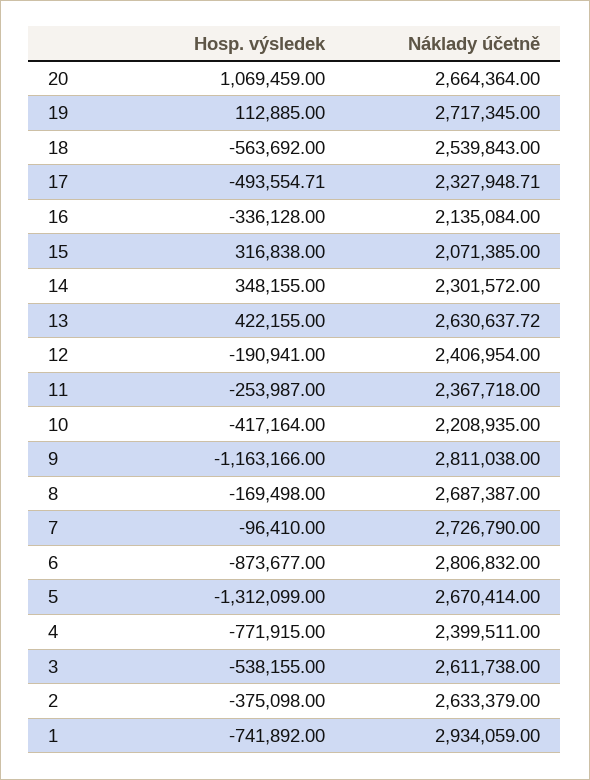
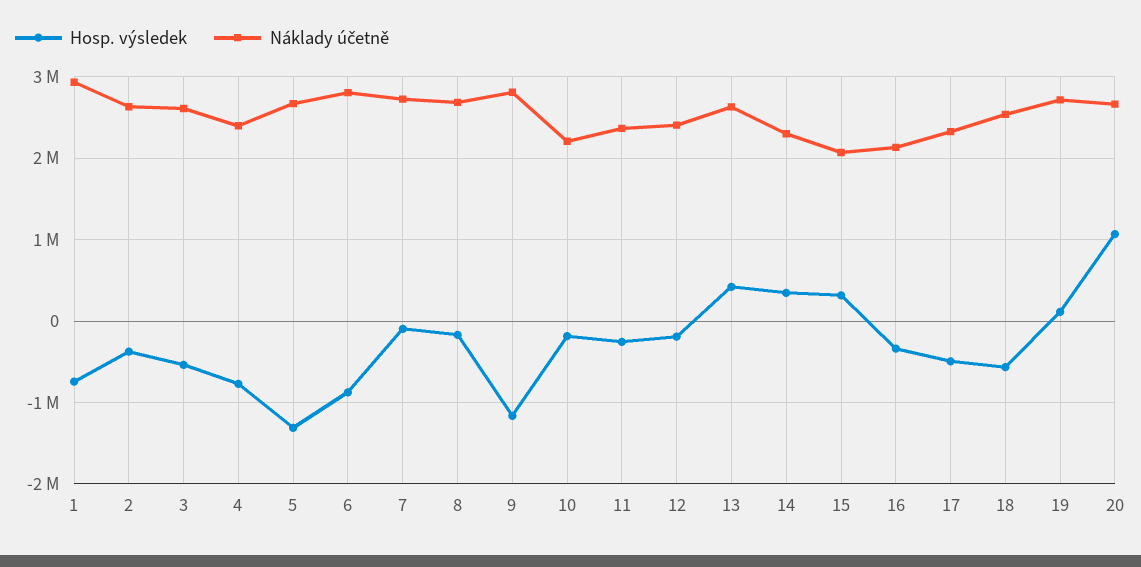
Hosp. výsledek, 10: -417164 -> -200000

